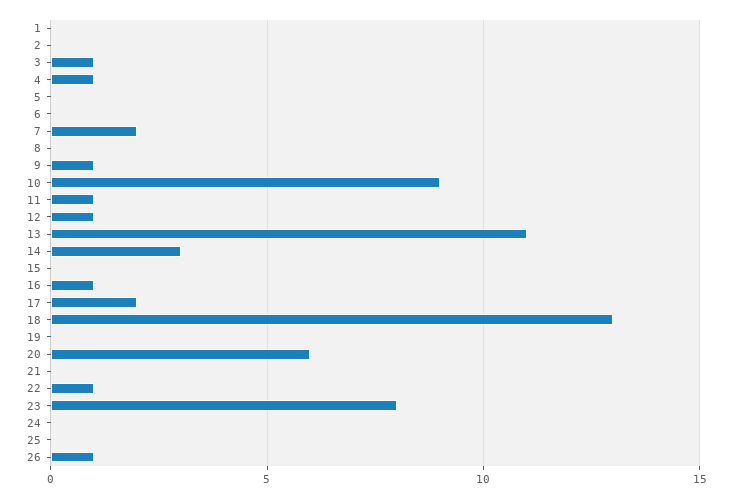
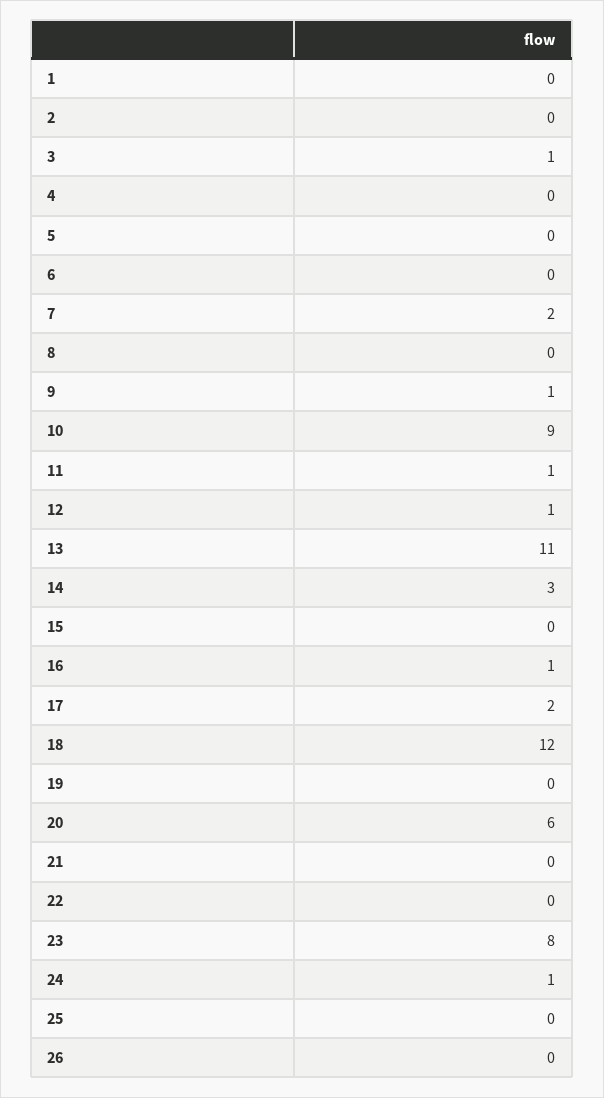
4: 1 -> 0
18: 13 -> 12
22: 1 -> 0
24: 0 -> 1
26: 1 -> 0

